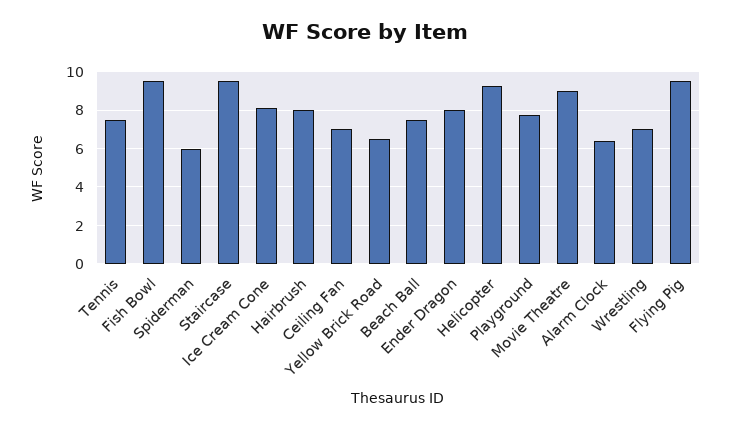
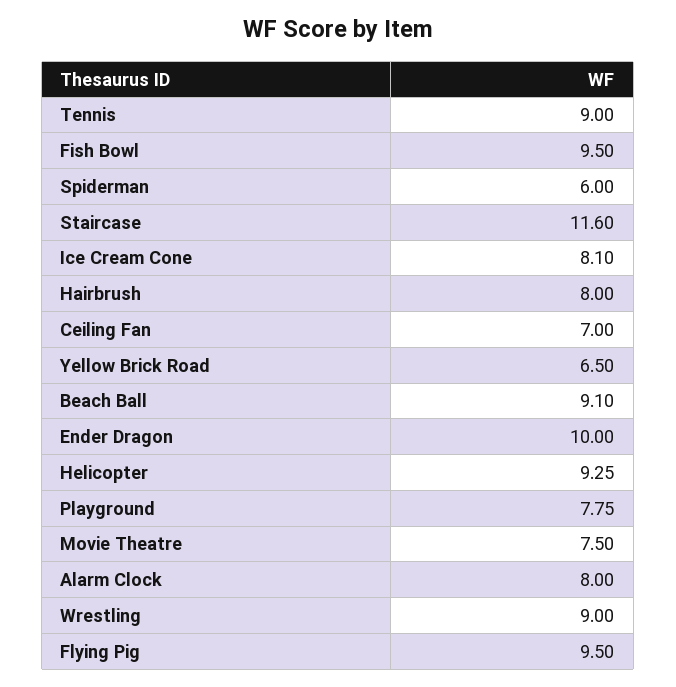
Tennis: 7.5 -> 9
Staircase: 9.5 -> 11.6
Beach Ball: 7.5 -> 9.1
Ender Dragon: 8 -> 10
Movie Theatre: 9 -> 7.5
Alarm Clock: 6.5 -> 8
Wrestling: 7 -> 9

